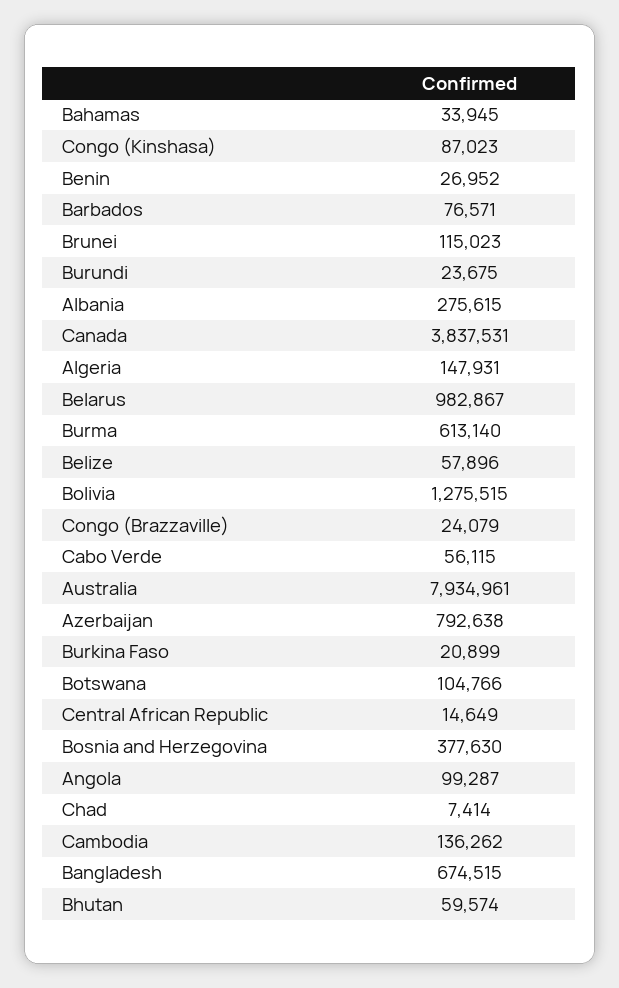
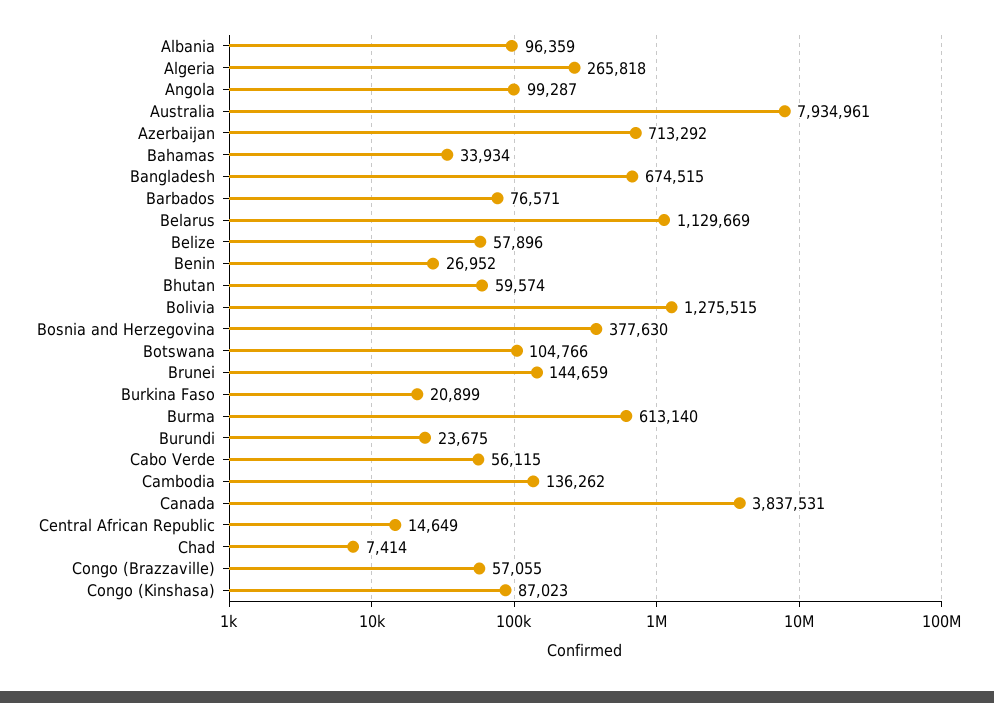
Bahamas: 33945 -> 33934
Brunei: 115023 -> 144659
Albania: 275615 -> 96359
Algeria: 147931 -> 265818
Belarus: 982867 -> 1129669
Congo (Brazzaville): 24079 -> 57055
Azerbaijan: 792638 -> 713292

